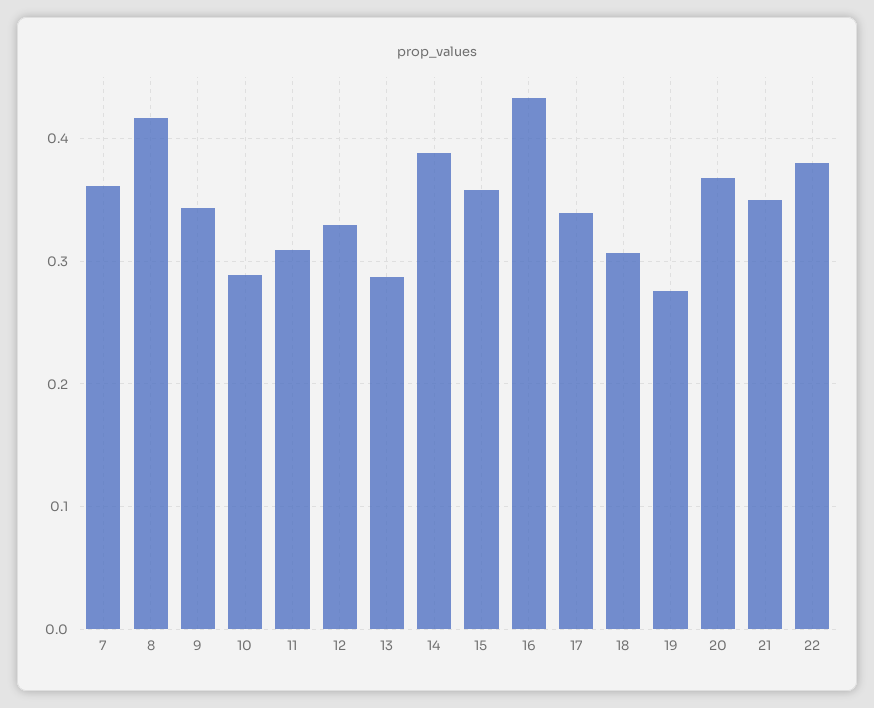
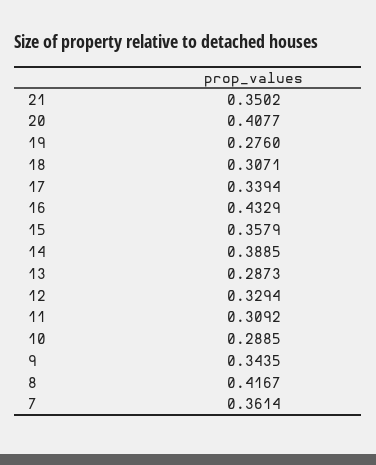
20: 0.37 -> 0.4077
22: 0.38 -> none

